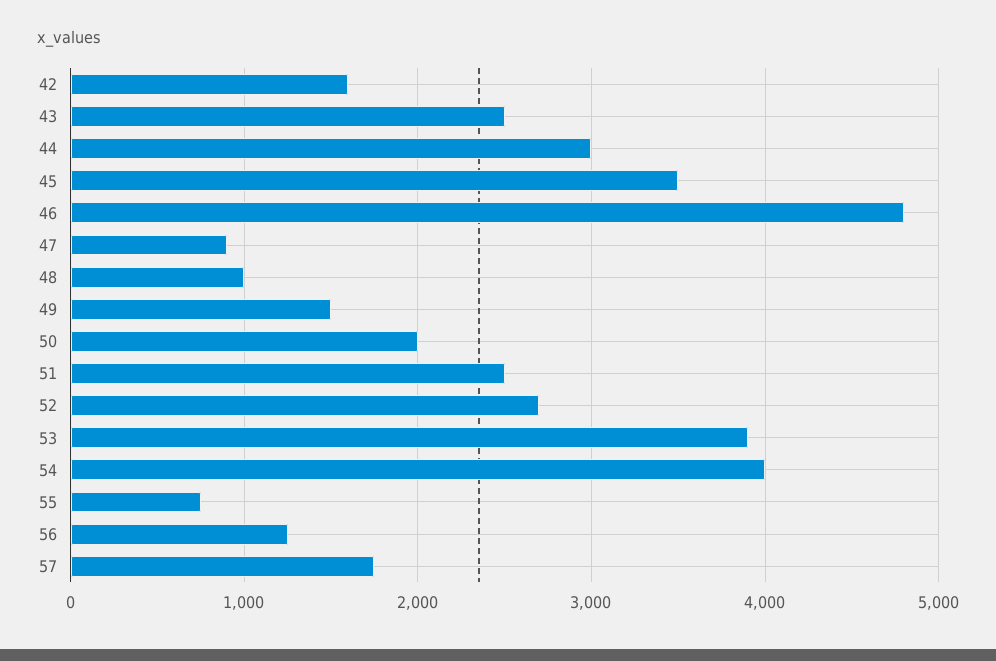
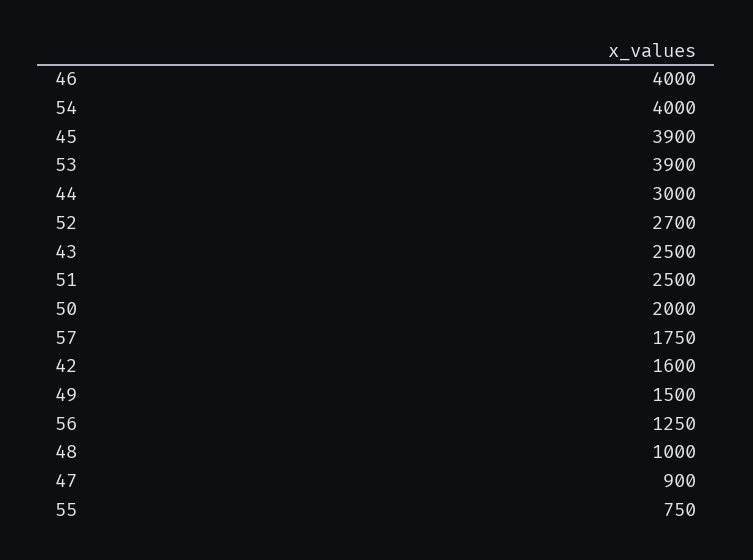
45: 3500 -> 3900
46: 4800 -> 4000

